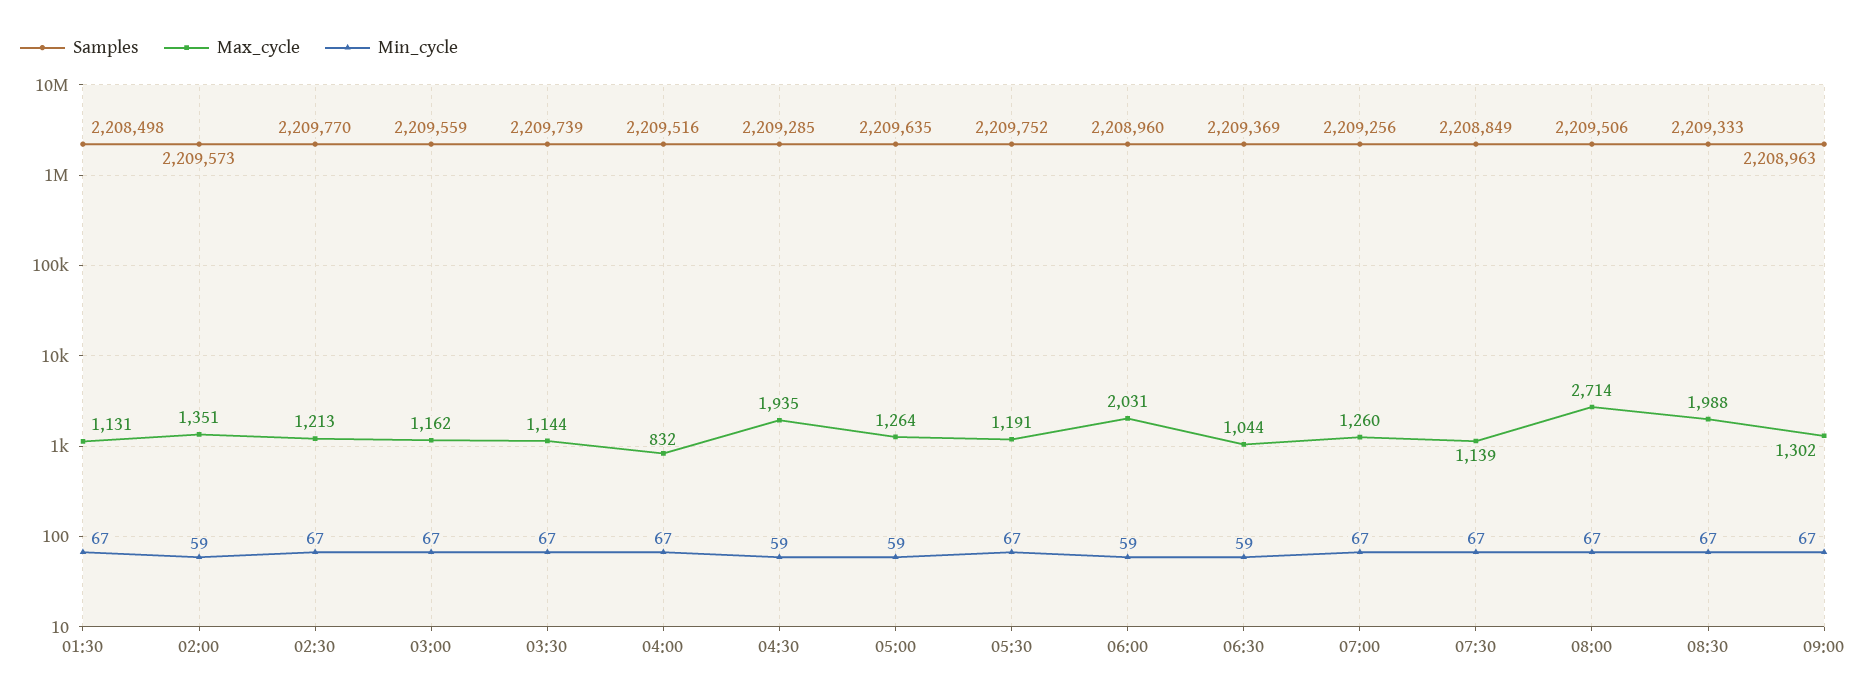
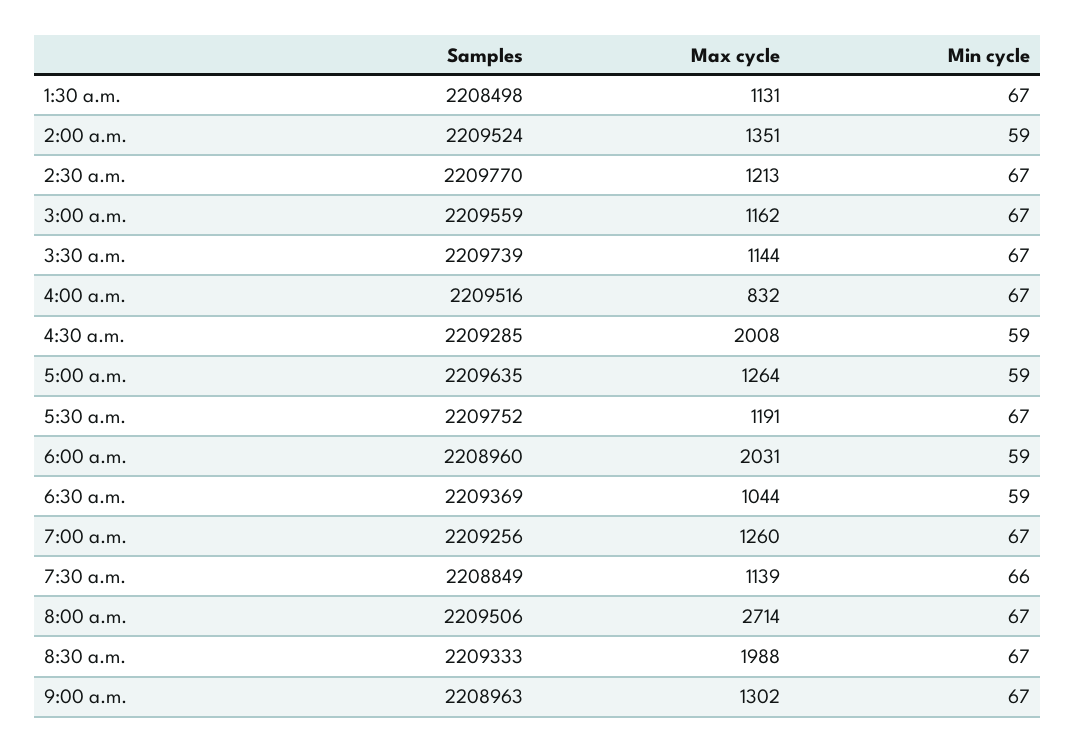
Samples, 02:00: 2209573 -> 2209524
Max_cycle, 04:30: 1935 -> 2008
Min_cycle, 07:30: 67 -> 66

